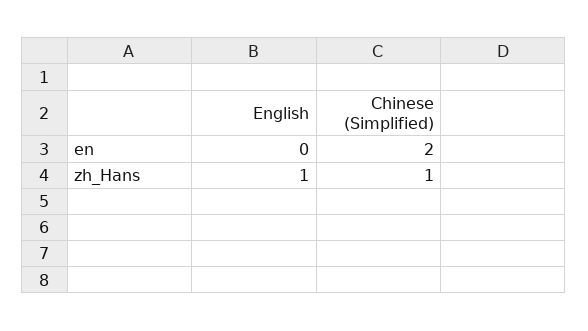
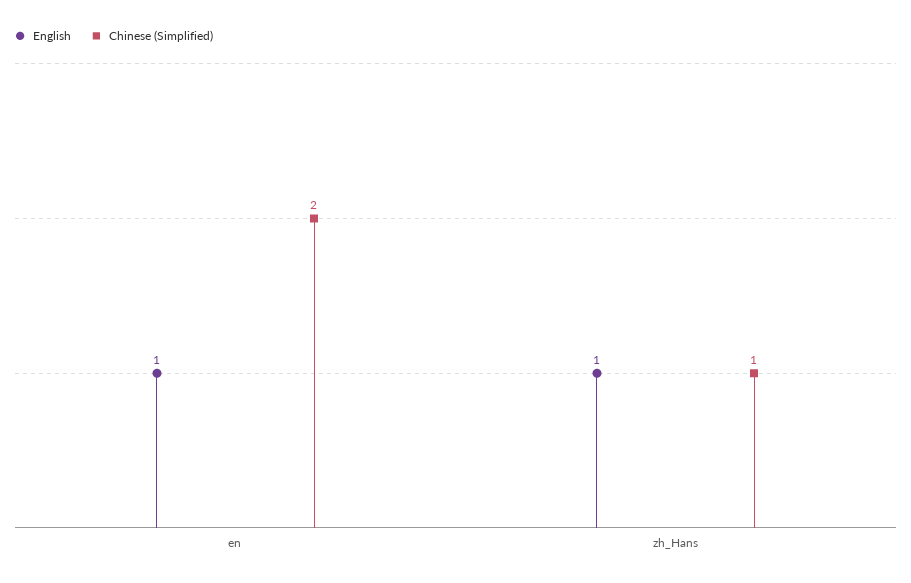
English, en: 0 -> 1

